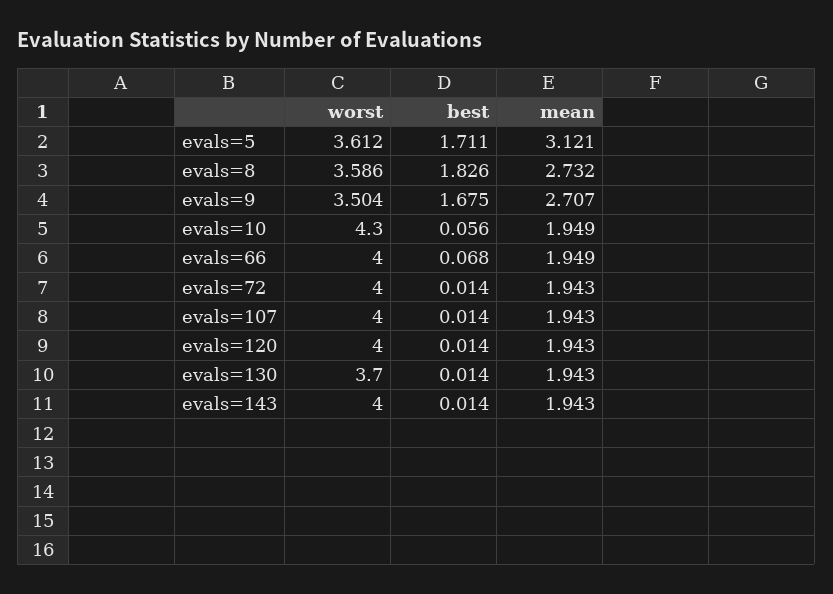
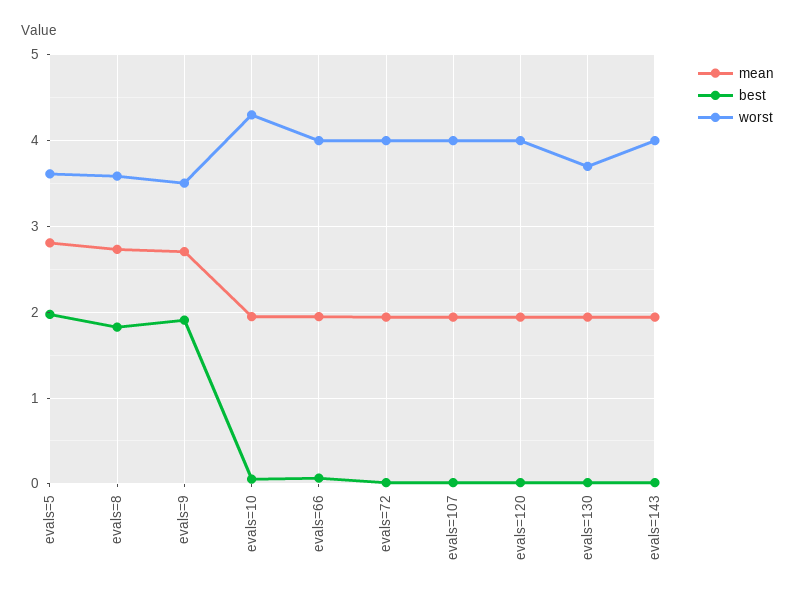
best, evals=5: 1.711 -> 2
mean, evals=5: 3.121 -> 2.8
best, evals=9: 1.675 -> 1.9

